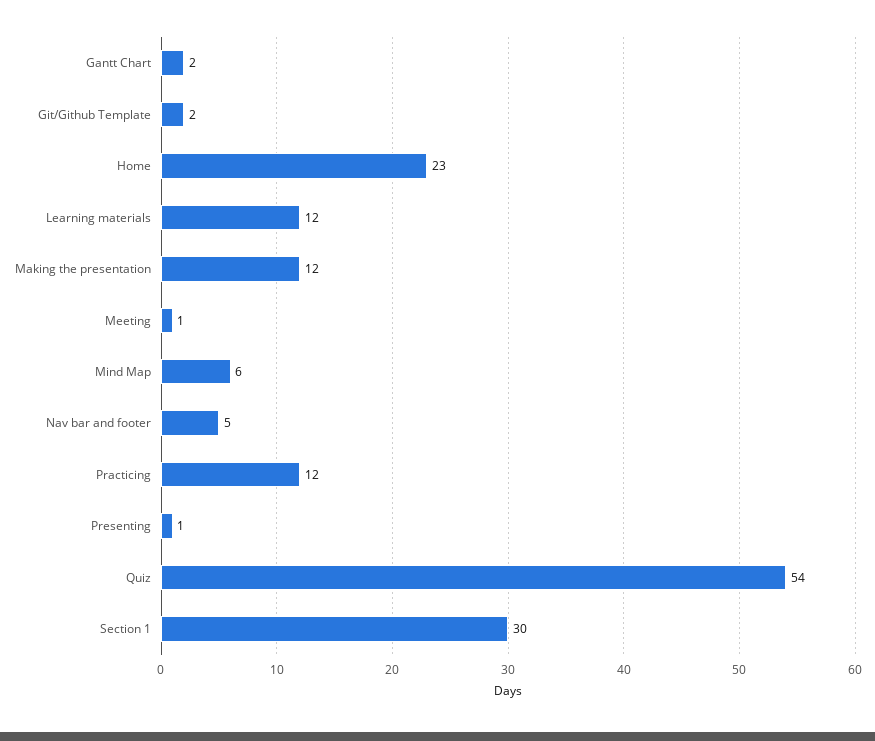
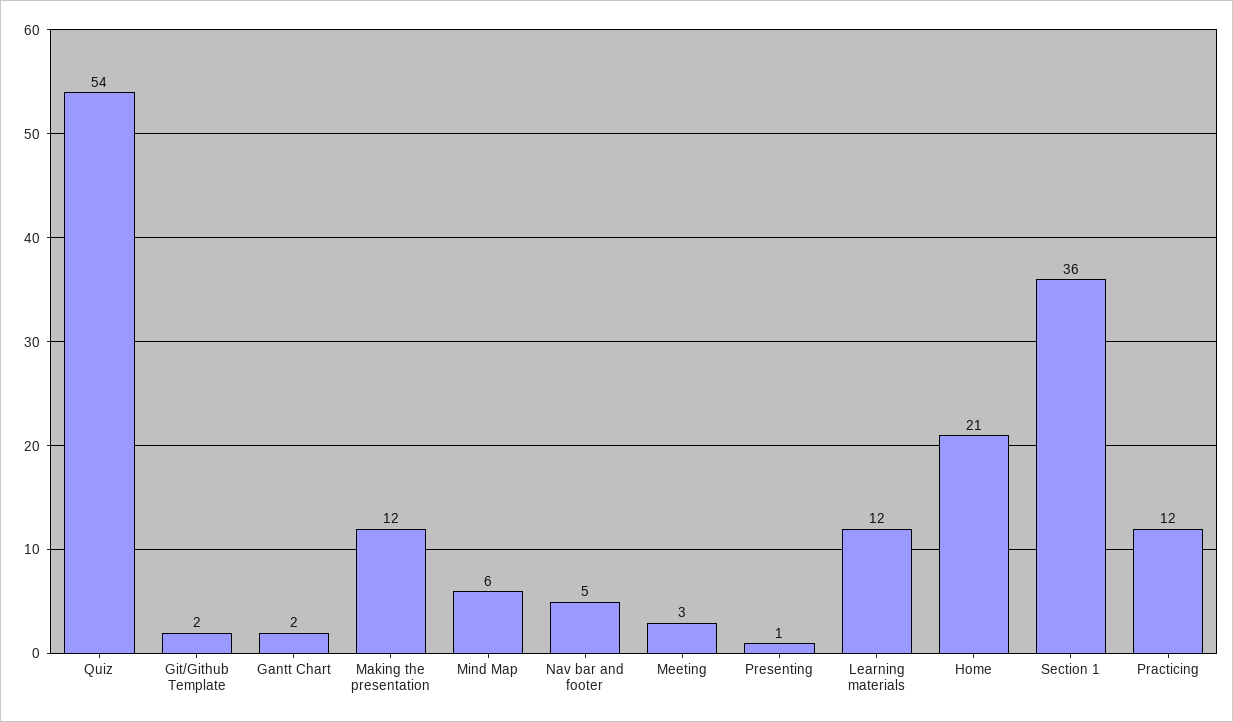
Home: 23 -> 21
Meeting: 1 -> 3
Section 1: 30 -> 36

